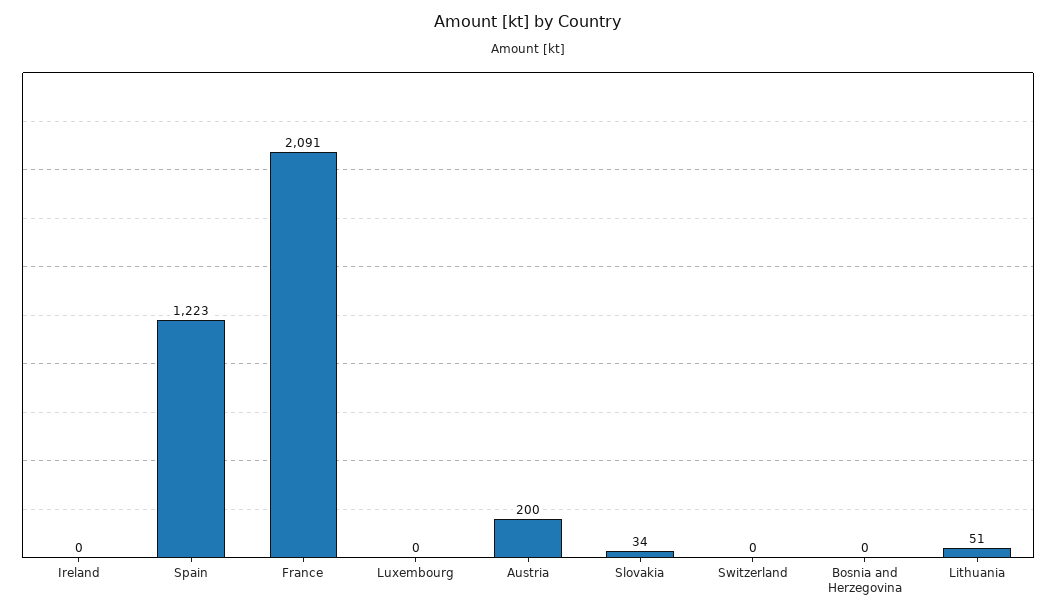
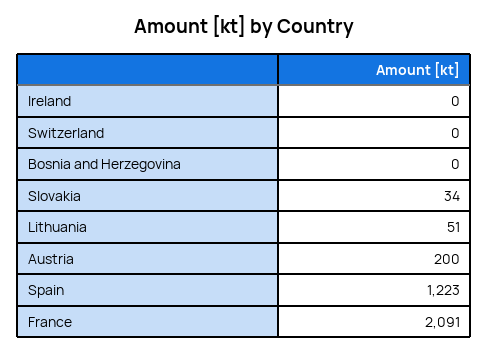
Luxembourg: 0 -> none

